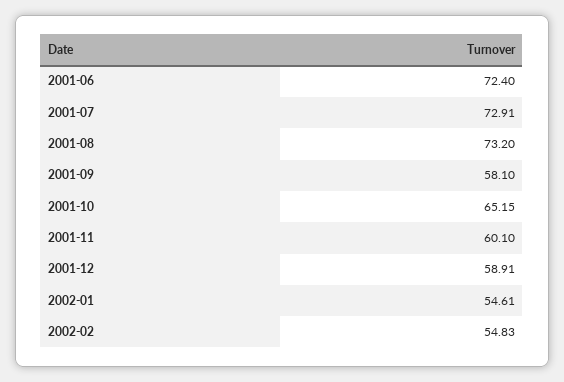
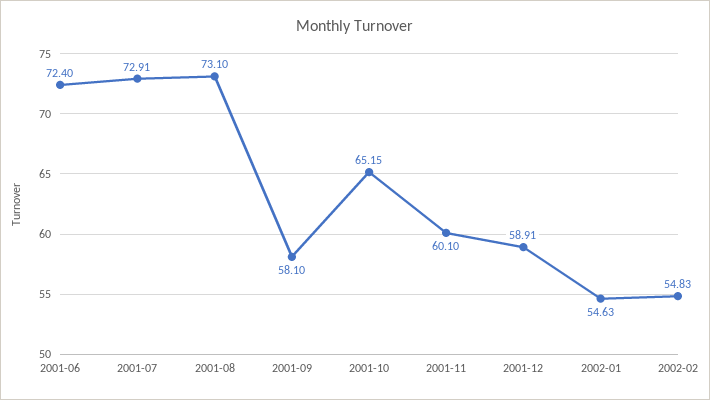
2001-08: 73.2 -> 73.1
2002-01: 54.61 -> 54.63

